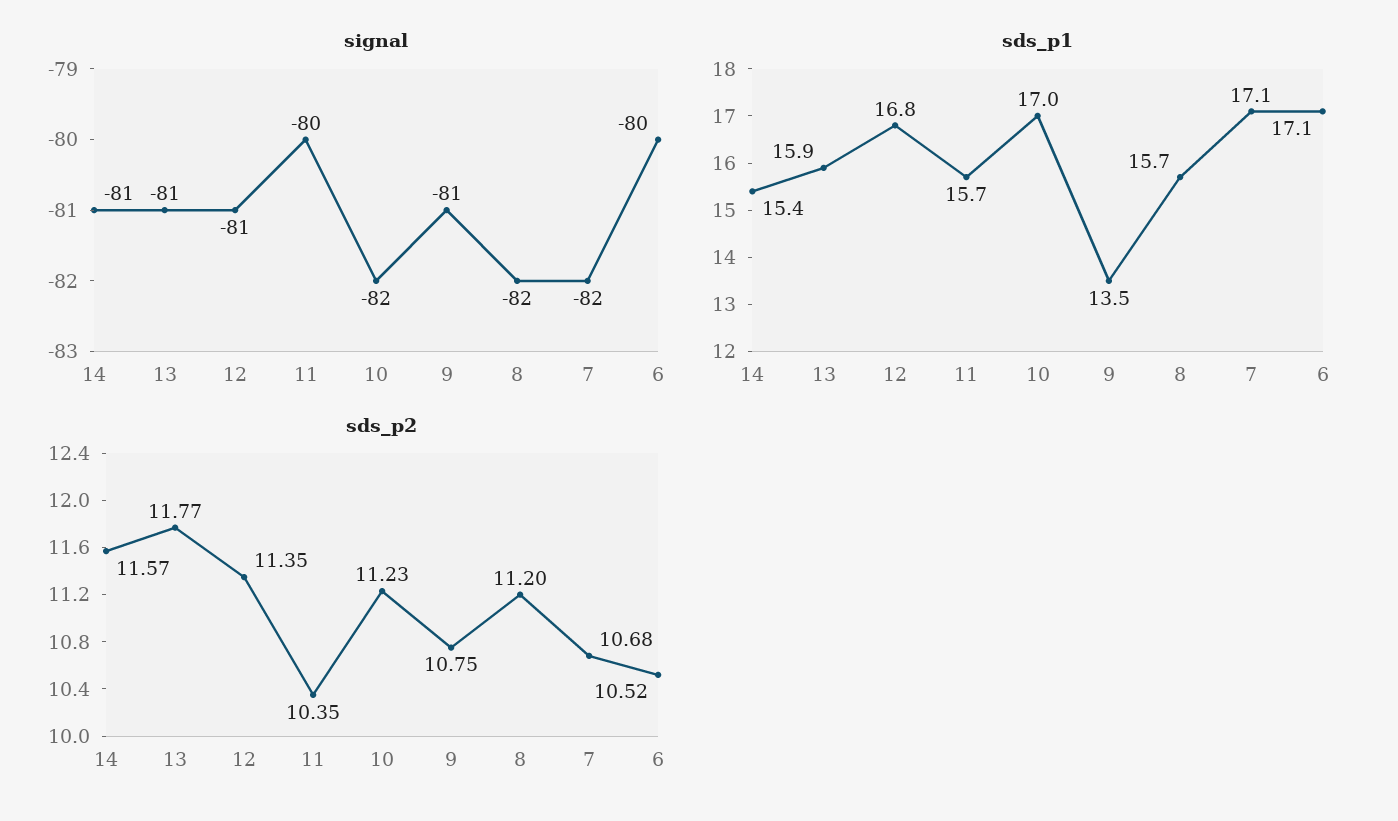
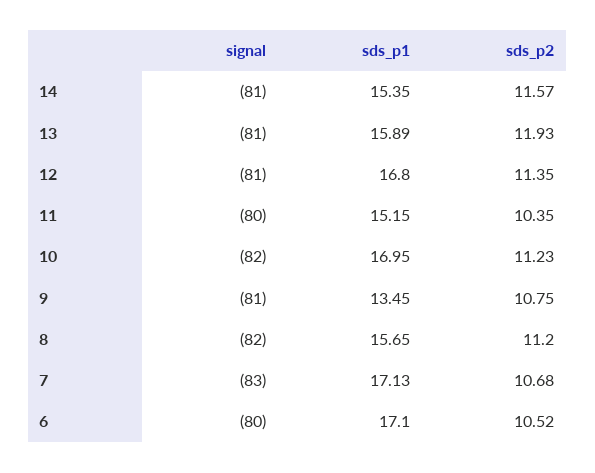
signal, 7: -82 -> -83
sds_p1, 11: 15.7 -> 15.15
sds_p2, 13: 11.77 -> 11.93

